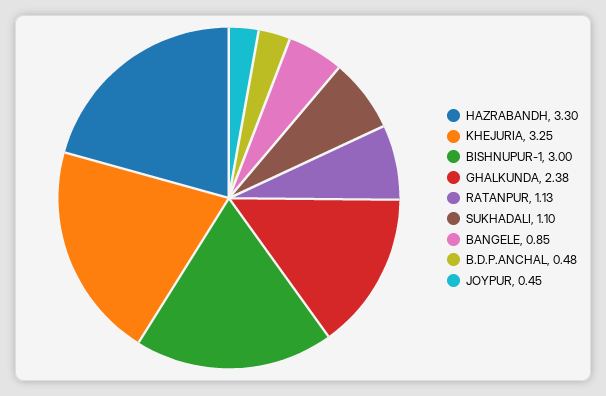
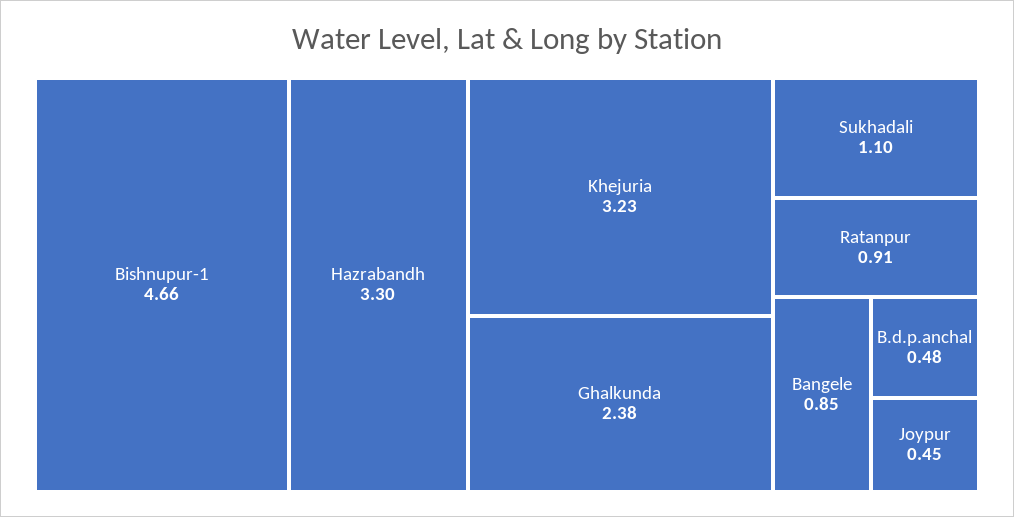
KHEJURIA: 3.25 -> 3.23
BISHNUPUR-1: 3 -> 4.66
RATANPUR: 1.13 -> 0.91

